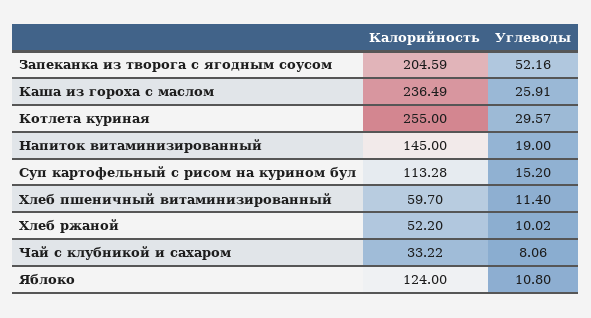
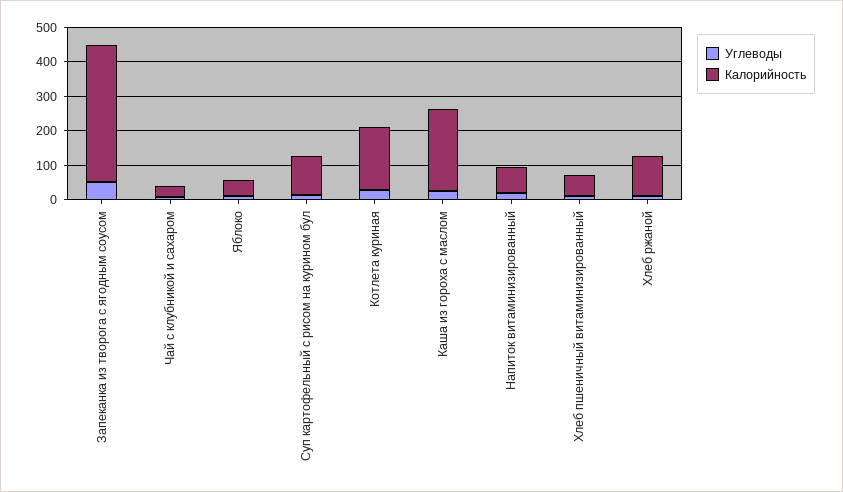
Калорийность, Запеканка из творога с ягодным соусом: 204.59 -> 400
Калорийность, Котлета куриная: 255 -> 175
Калорийность, Напиток витаминизированный: 145 -> 75
Калорийность, Хлеб ржаной: 52.2 -> 125
Калорийность, Яблоко: 124 -> 50

